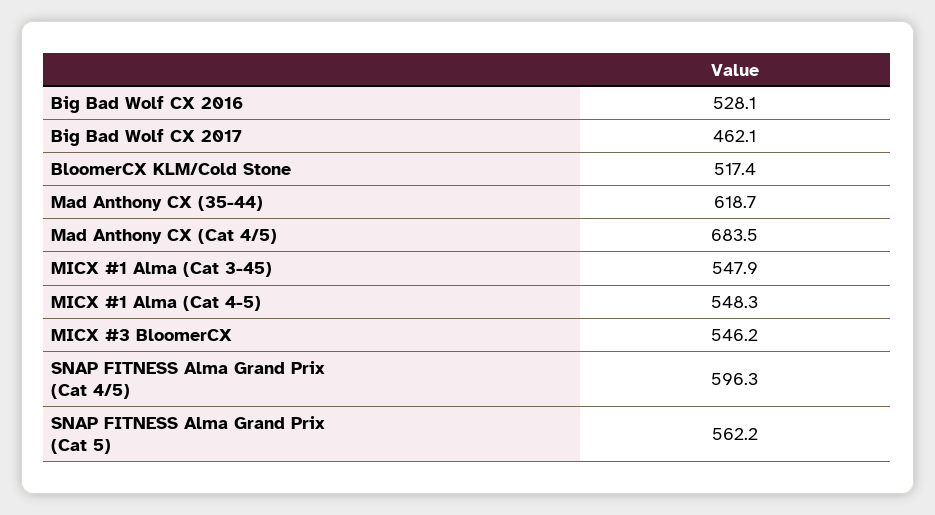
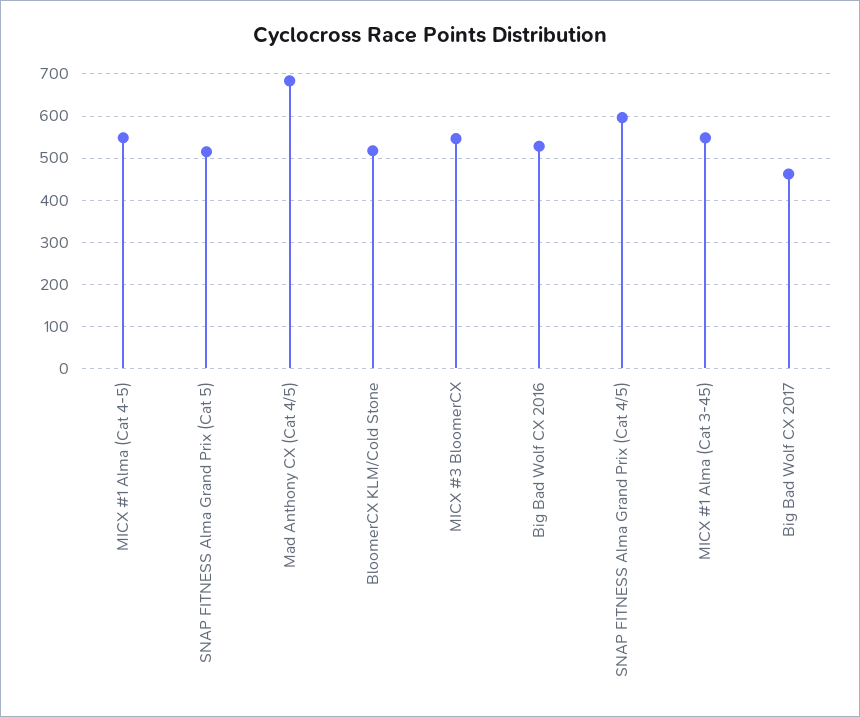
Mad Anthony CX (35-44): 618.7 -> none
SNAP FITNESS Alma Grand Prix (Cat 5): 562.2 -> 520

